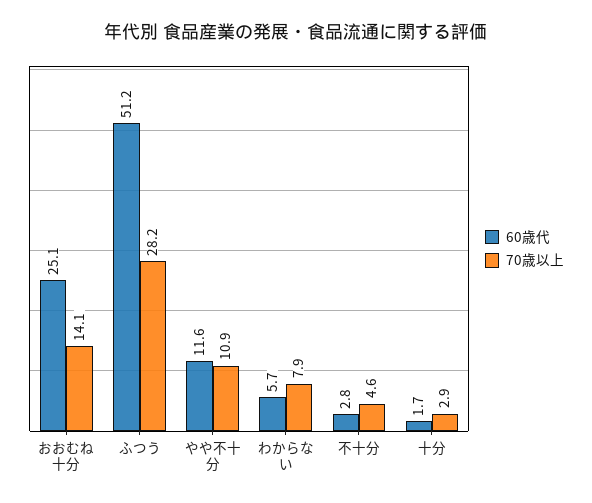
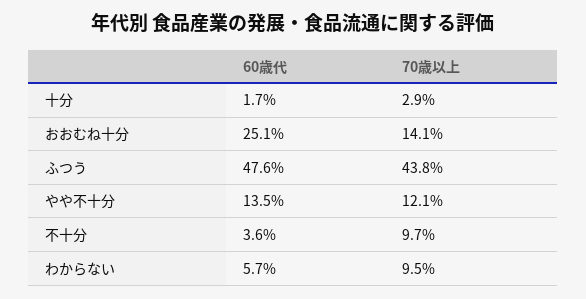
60歳代, ふつう: 51.2 -> 47.6
70歳以上, ふつう: 28.2 -> 43.8
60歳代, やや不十分: 11.6 -> 13.5
70歳以上, やや不十分: 10.9 -> 12.1
70歳以上, わからない: 7.9 -> 9.5
60歳代, 不十分: 2.8 -> 3.6
70歳以上, 不十分: 4.6 -> 9.7

